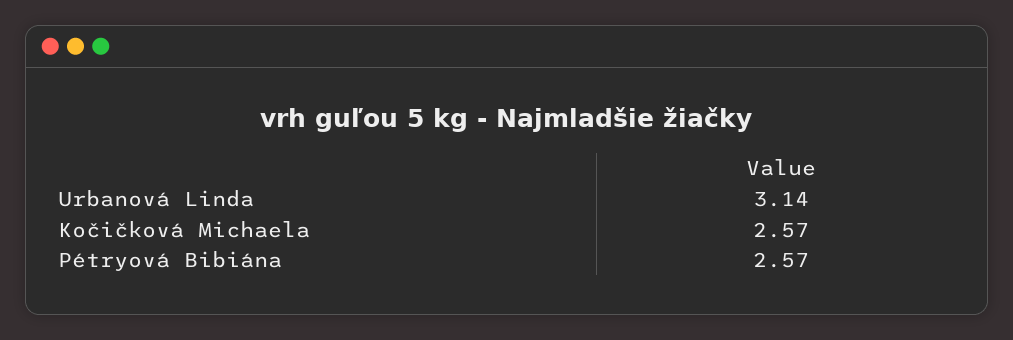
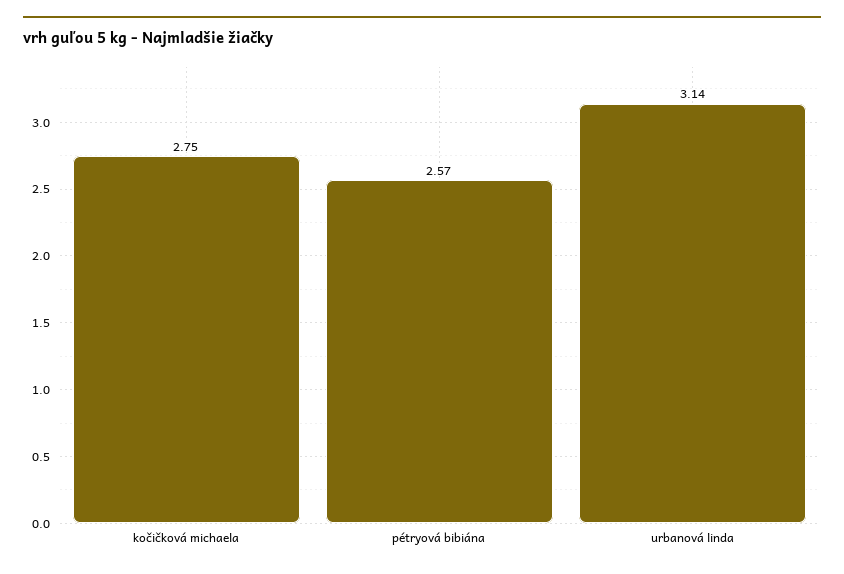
Kočičková Michaela: 2.57 -> 2.75

